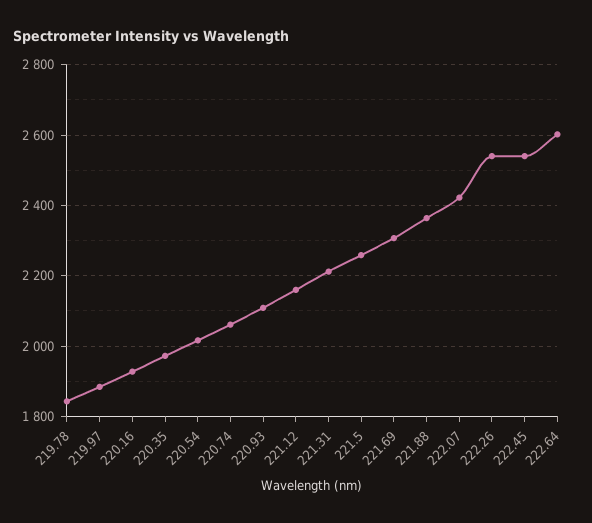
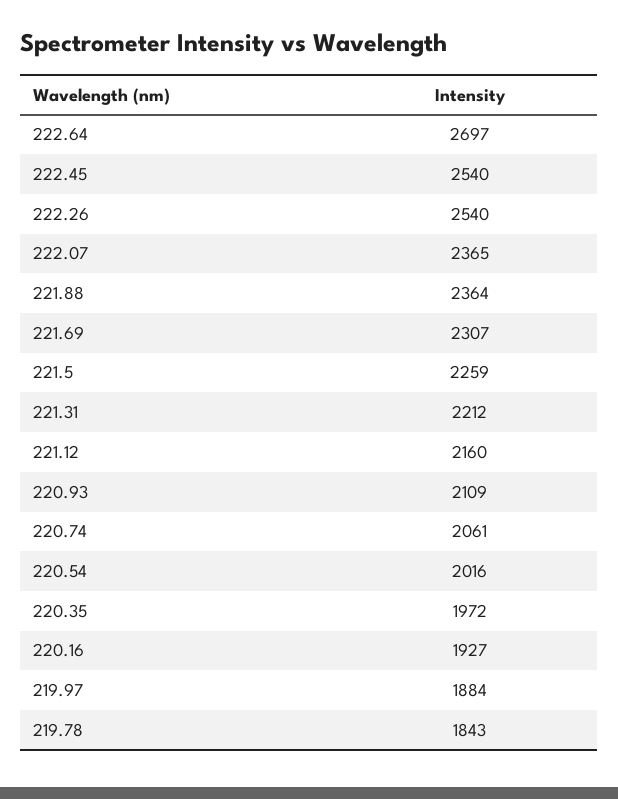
222.07: 2420 -> 2365
222.64: 2600 -> 2697

